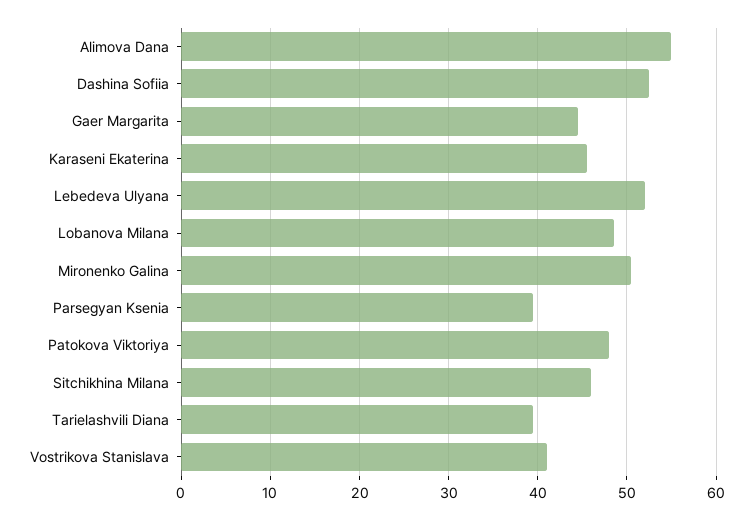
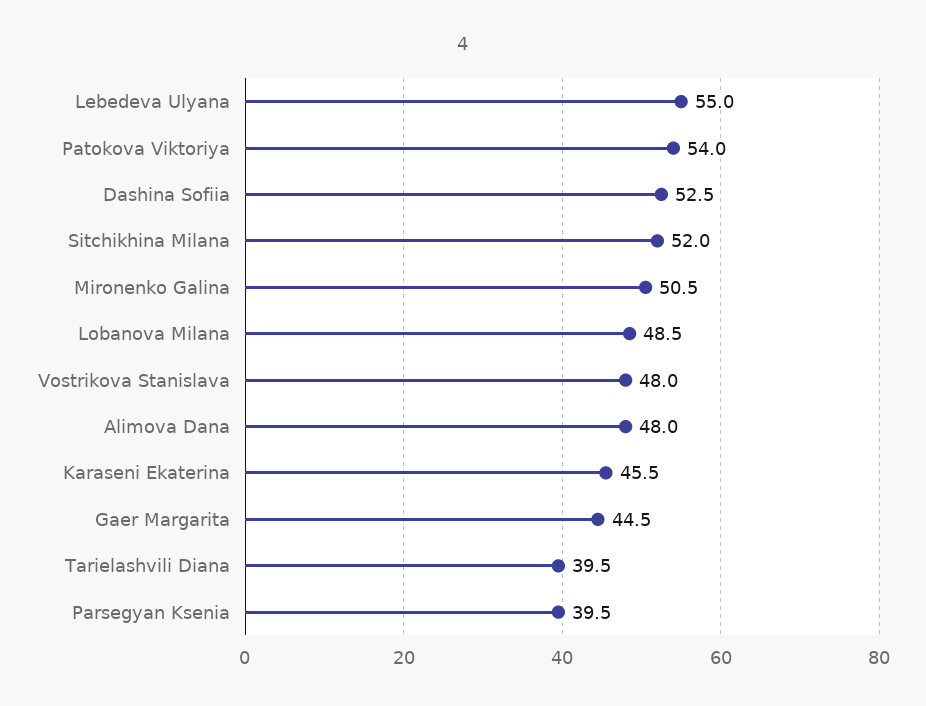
Alimova Dana: 55 -> 48
Lebedeva Ulyana: 52 -> 55
Patokova Viktoriya: 48 -> 54
Sitchikhina Milana: 46 -> 52
Vostrikova Stanislava: 41 -> 48

